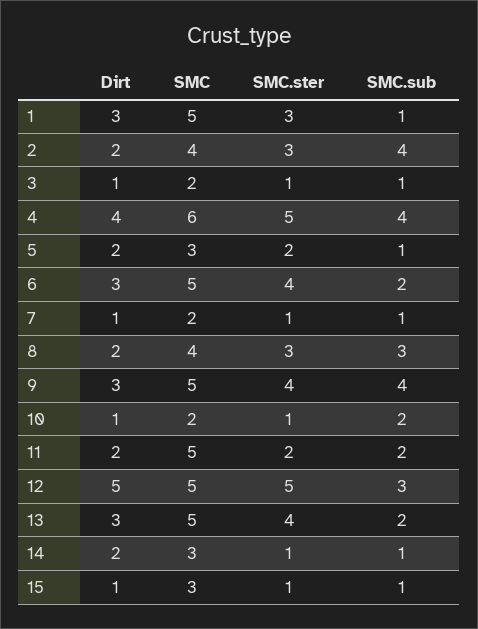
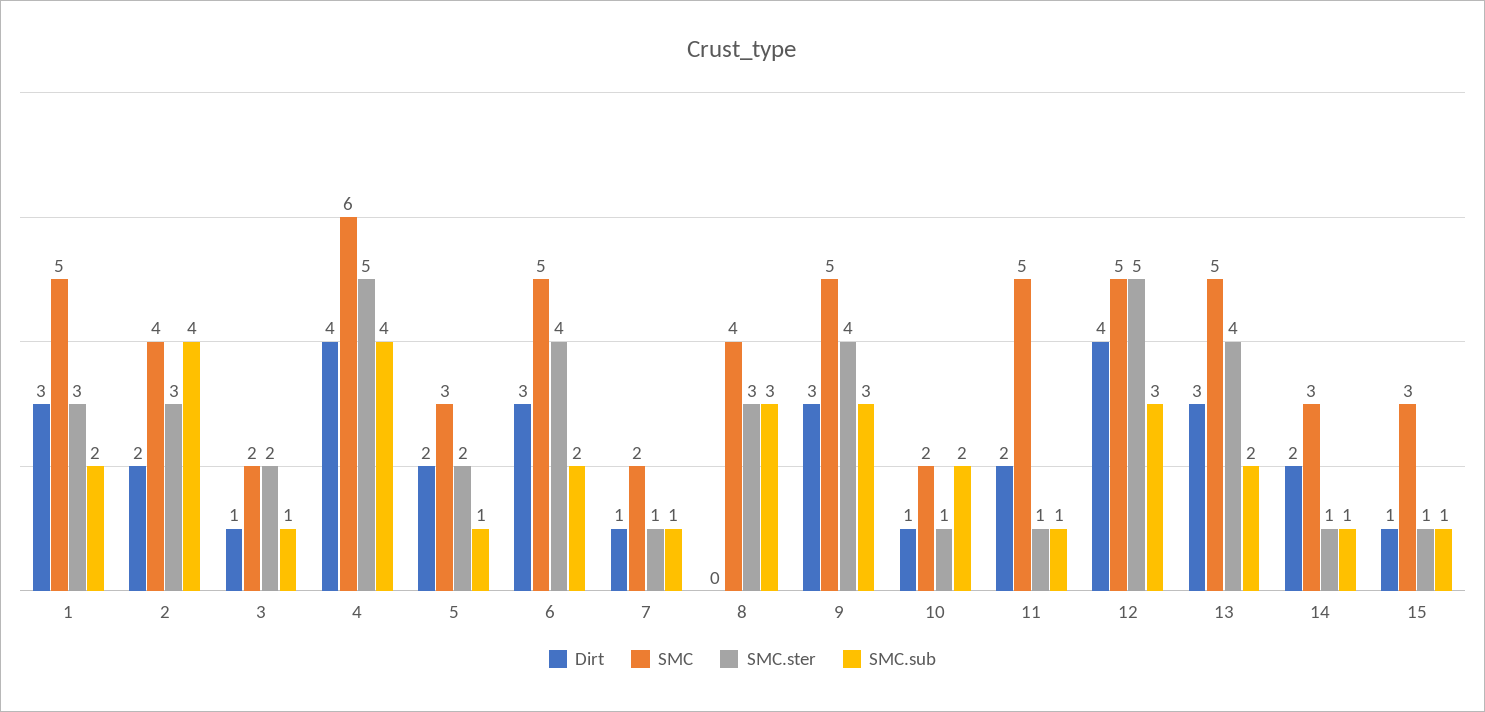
SMC.sub, 1: 1 -> 2
SMC.ster, 3: 1 -> 2
Dirt, 8: 2 -> 0
SMC.sub, 9: 4 -> 3
SMC.ster, 11: 2 -> 1
SMC.sub, 11: 2 -> 1
Dirt, 12: 5 -> 4

